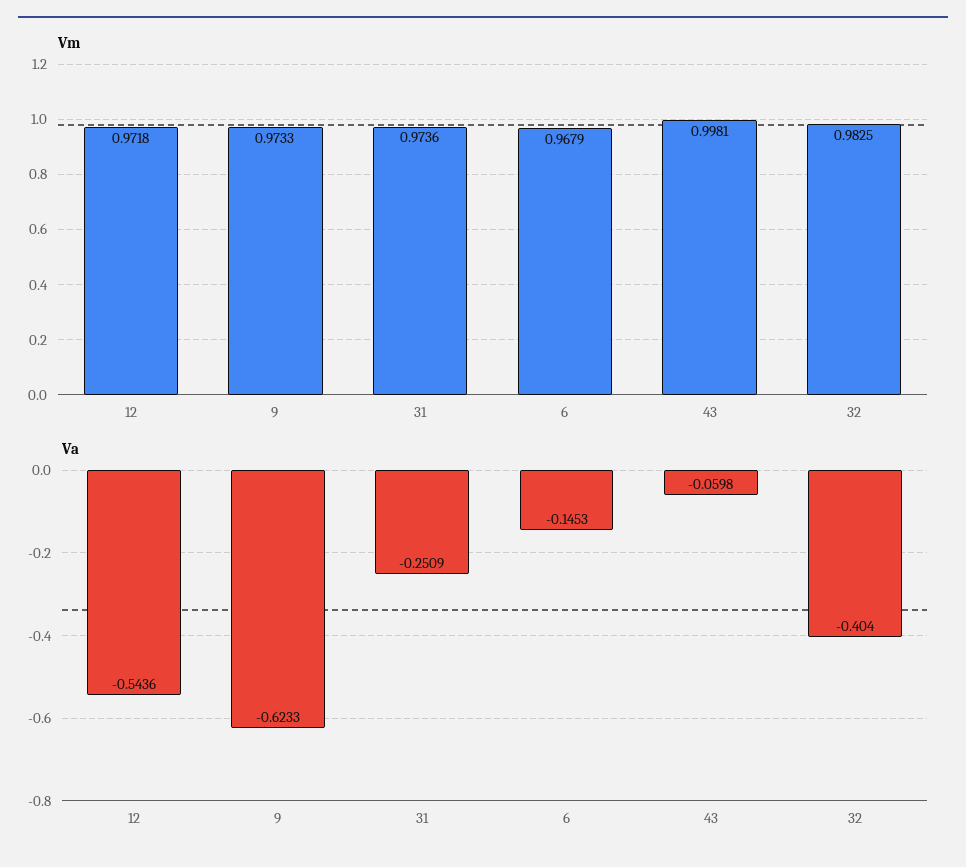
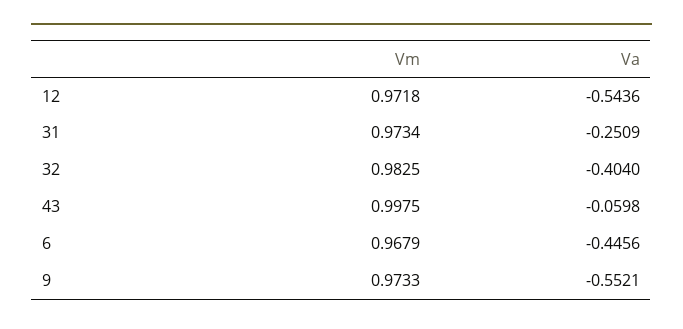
Vm, 31: 0.9736 -> 0.9734
Vm, 43: 0.9981 -> 0.9975
Va, 9: -0.6233 -> -0.5521
Va, 6: -0.1453 -> -0.4456

